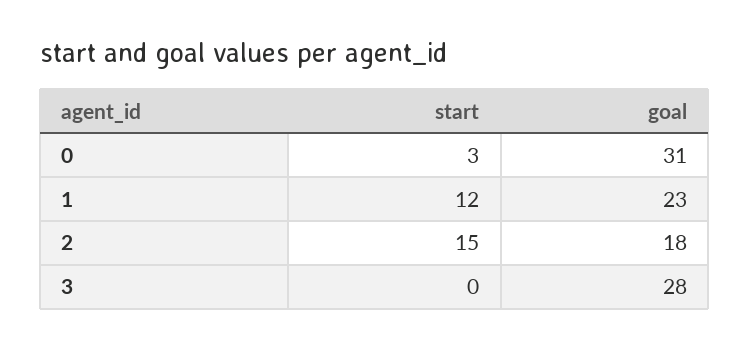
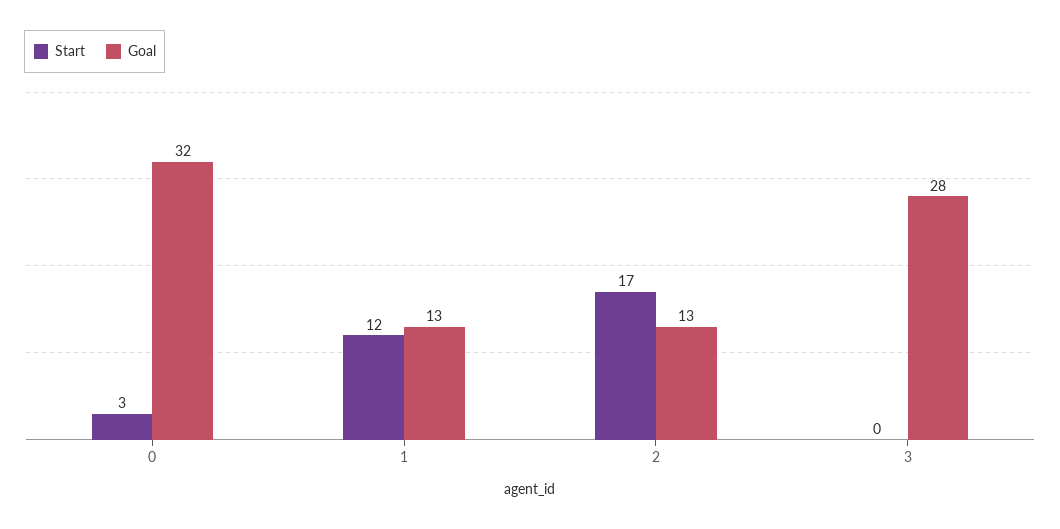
goal, 0: 31 -> 32
goal, 1: 23 -> 13
start, 2: 15 -> 17
goal, 2: 18 -> 13

